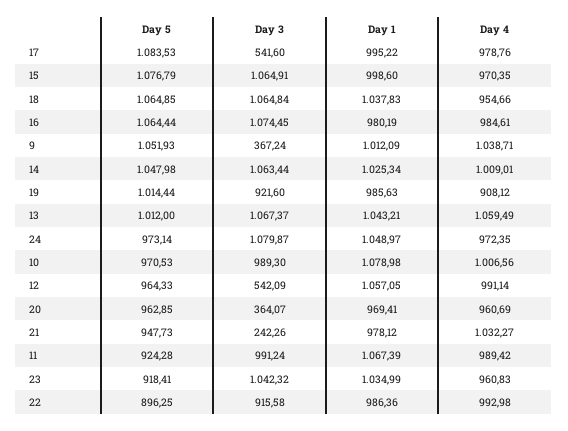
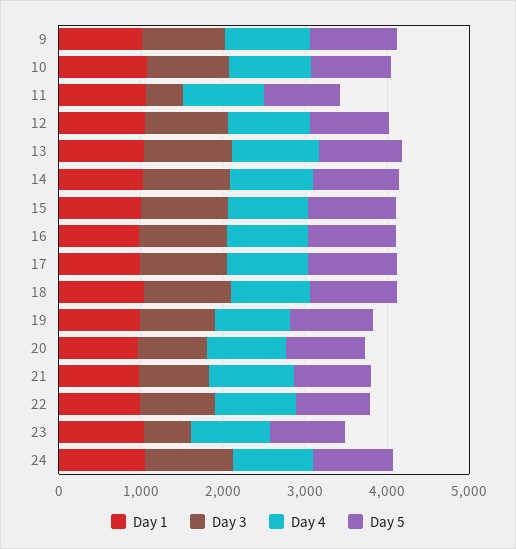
Day 3, 17: 541.6 -> 1000
Day 3, 9: 367.24 -> 1000
Day 3, 12: 542.09 -> 1000
Day 3, 20: 364.07 -> 800
Day 3, 21: 242.26 -> 800
Day 3, 11: 991.24 -> 400
Day 3, 23: 1042.32 -> 600

